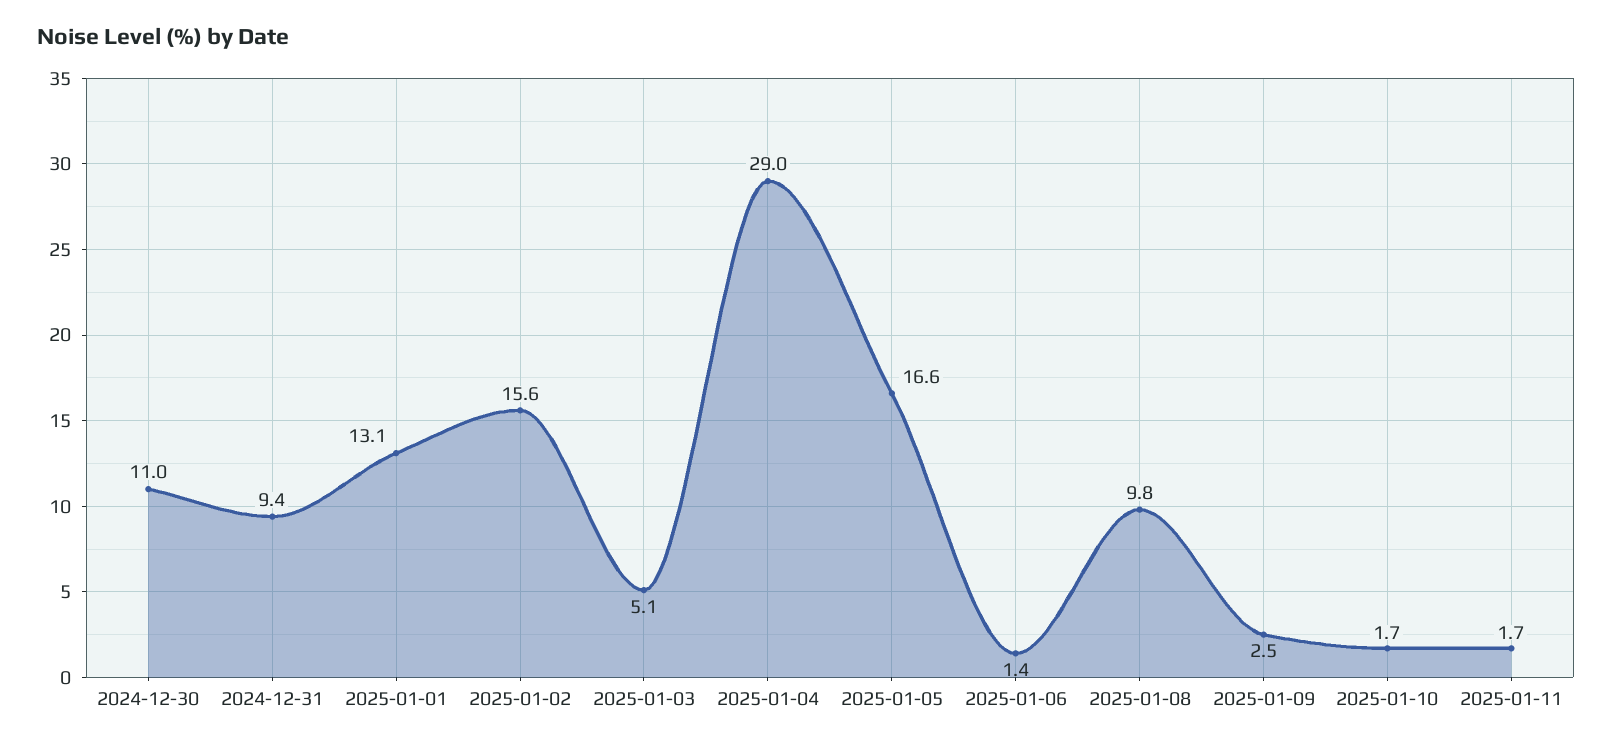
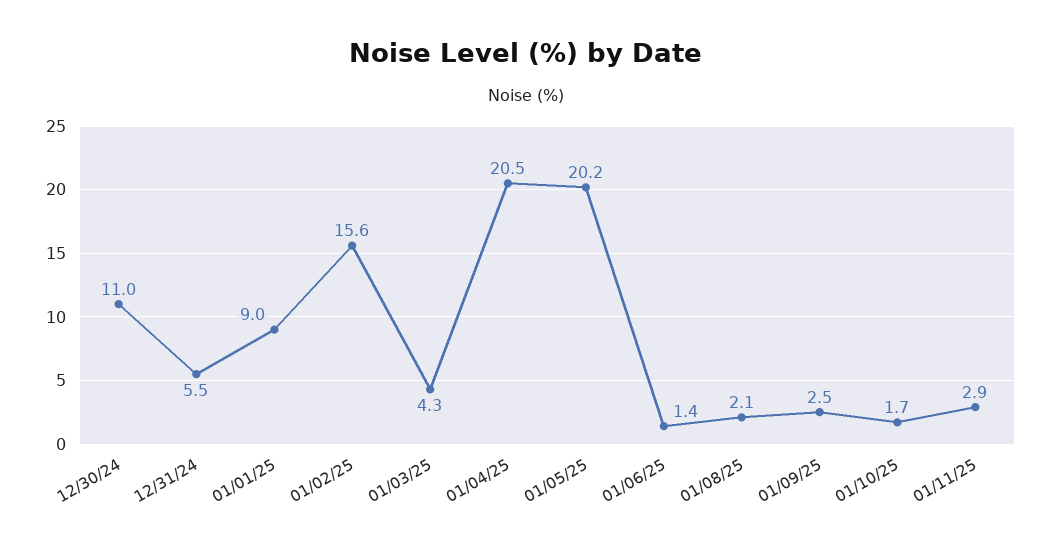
2024-12-31: 9.4 -> 5.5
2025-01-01: 13.1 -> 9
2025-01-03: 5.1 -> 4.3
2025-01-04: 29 -> 20.5
2025-01-05: 16.6 -> 20.2
2025-01-08: 9.8 -> 2.1
2025-01-11: 1.7 -> 2.9

